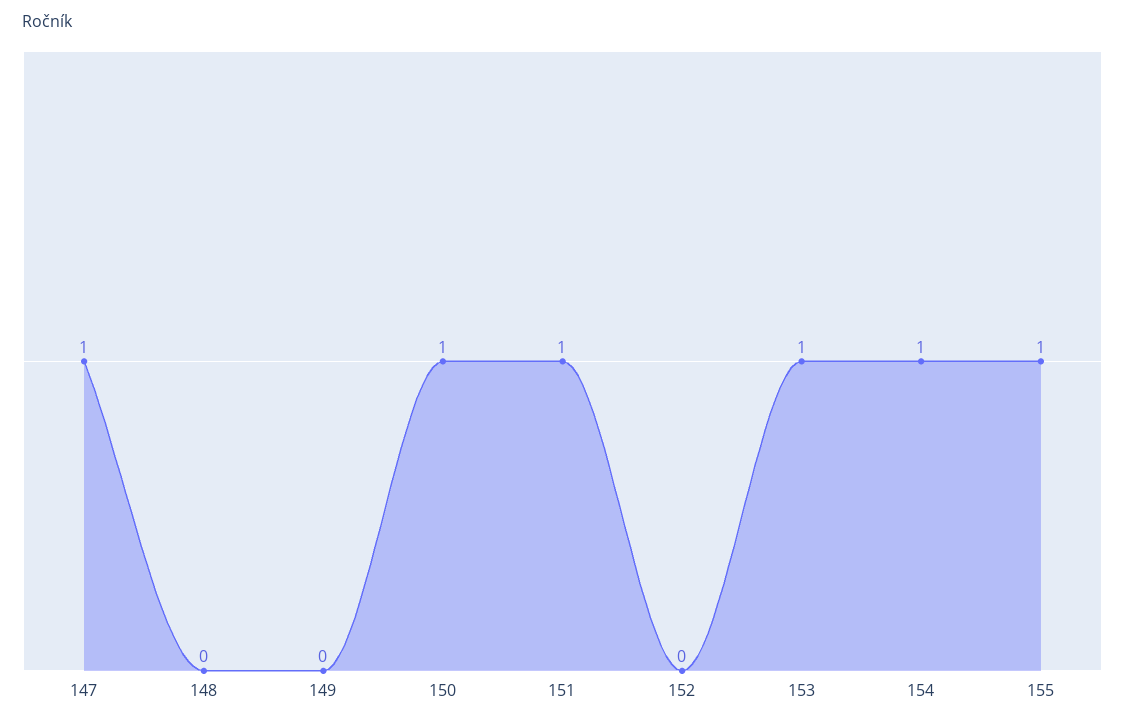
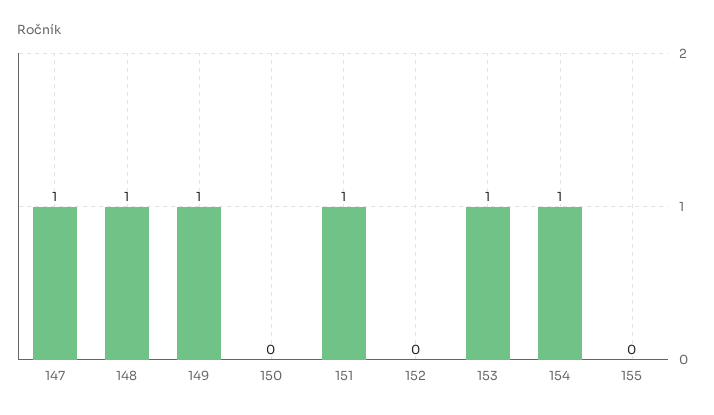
148: 0 -> 1
149: 0 -> 1
150: 1 -> 0
155: 1 -> 0

